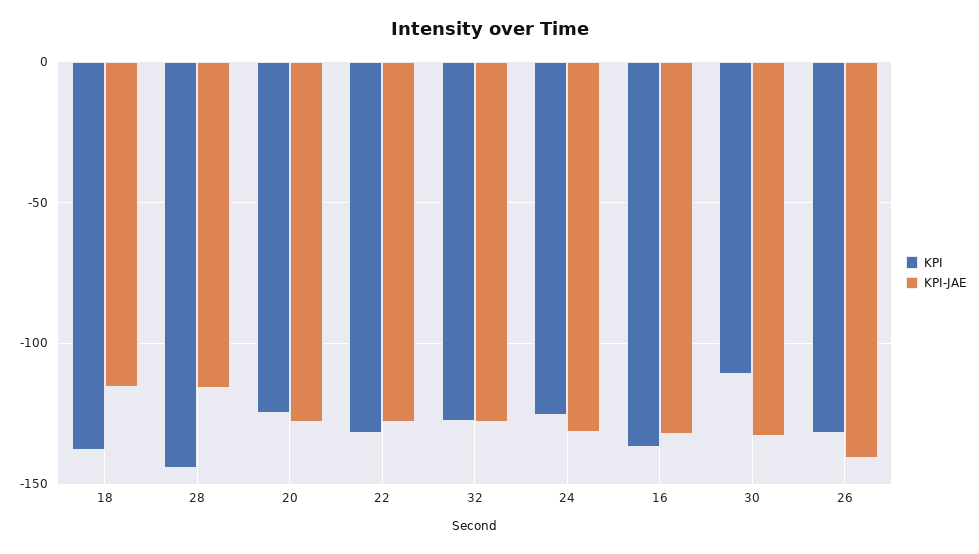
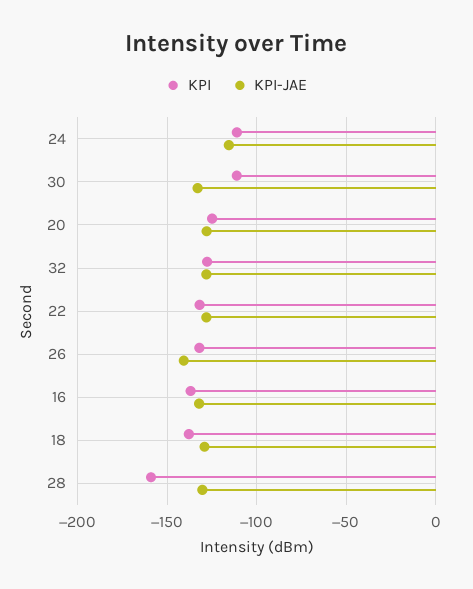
KPI-JAE, 18: -115 -> -130
KPI, 28: -145 -> -160
KPI-JAE, 28: -115 -> -130
KPI, 24: -125 -> -110
KPI-JAE, 24: -130 -> -115

